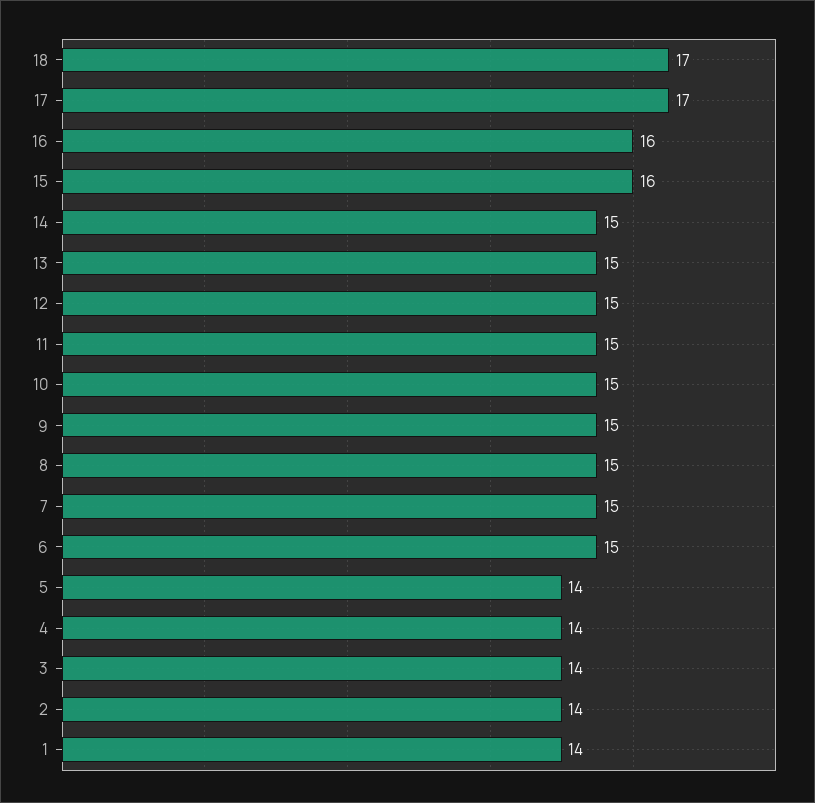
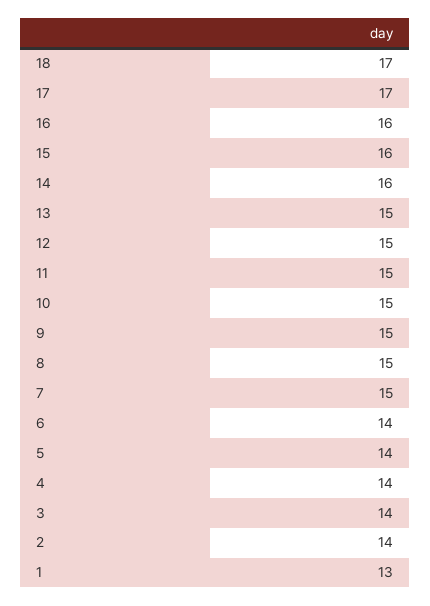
14: 15 -> 16
6: 15 -> 14
1: 14 -> 13

